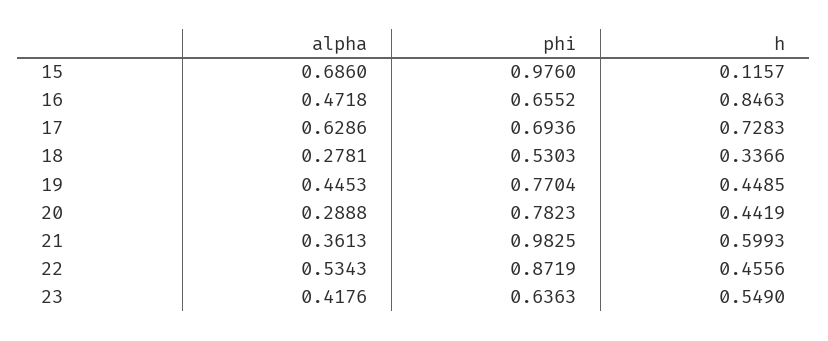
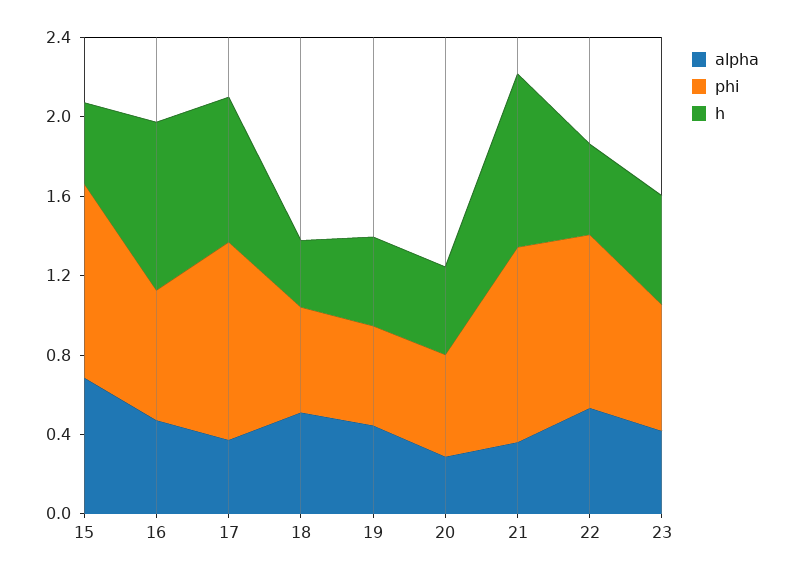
h, 15: 0.1157 -> 0.4
alpha, 17: 0.6286 -> 0.4
phi, 17: 0.6936 -> 1
alpha, 18: 0.2781 -> 0.5
phi, 19: 0.7704 -> 0.5
phi, 20: 0.7823 -> 0.5
h, 21: 0.5993 -> 0.9

